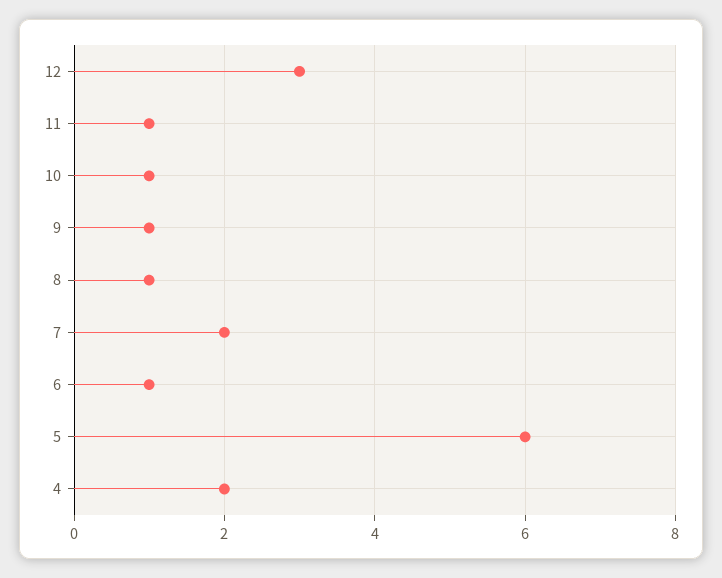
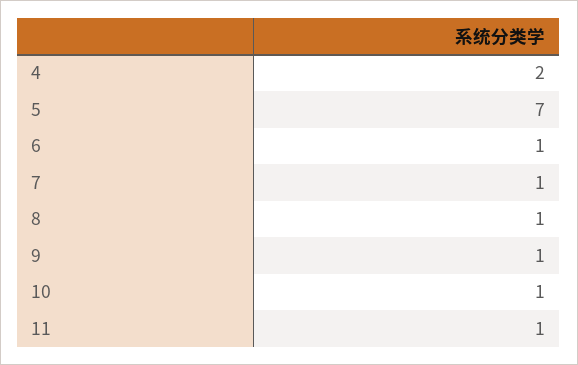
12: 3 -> none
7: 2 -> 1
5: 6 -> 7

